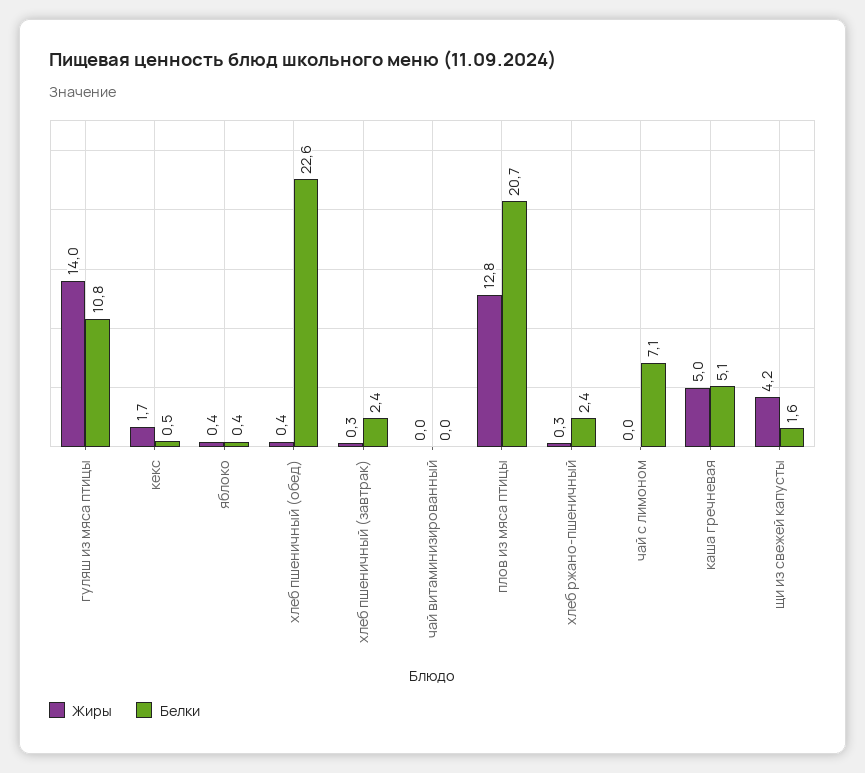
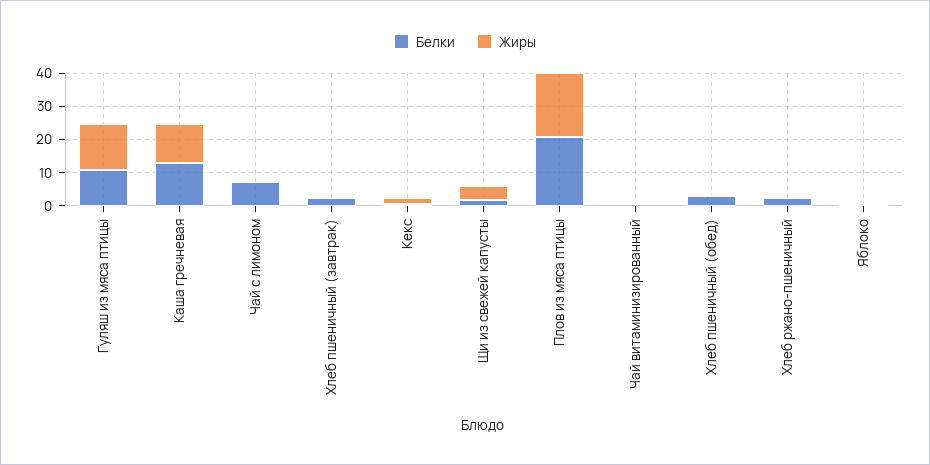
Белки, хлеб пшеничный (обед): 22.6 -> 2.5
Жиры, плов из мяса птицы: 12.8 -> 20
Жиры, каша гречневая: 5 -> 12.5
Белки, каша гречневая: 5.1 -> 12.5

